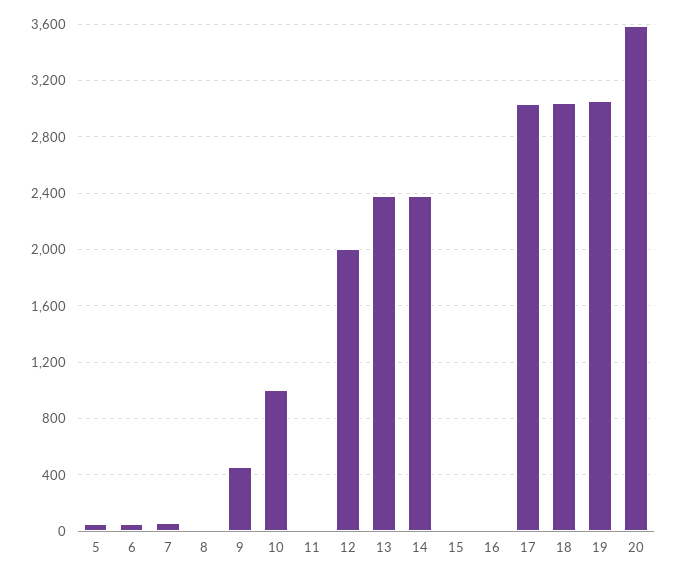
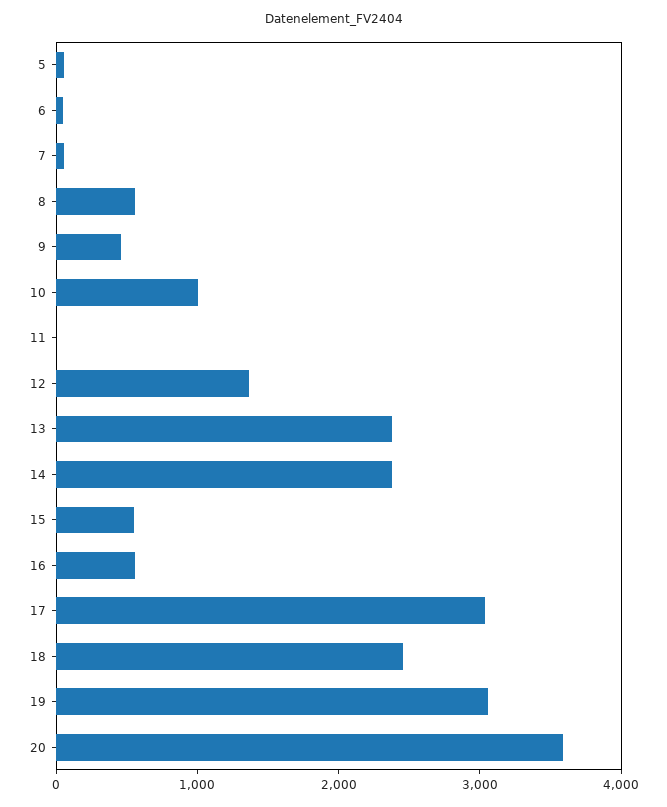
8: 0 -> 600
12: 2000 -> 1400
15: 0 -> 600
16: 0 -> 600
18: 3050 -> 2400

